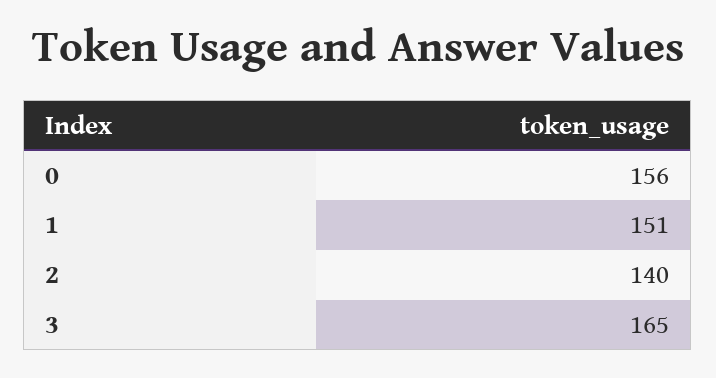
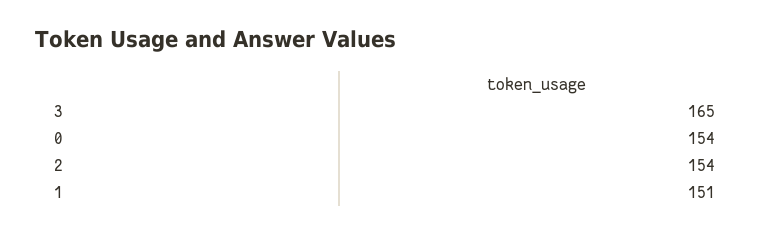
0: 156 -> 154
2: 140 -> 154

